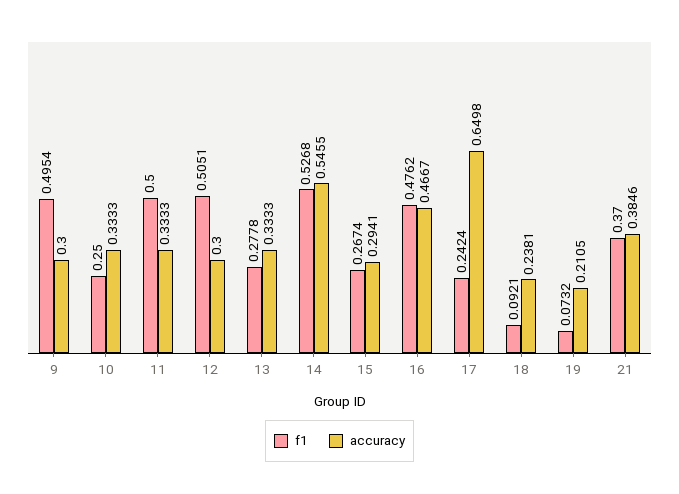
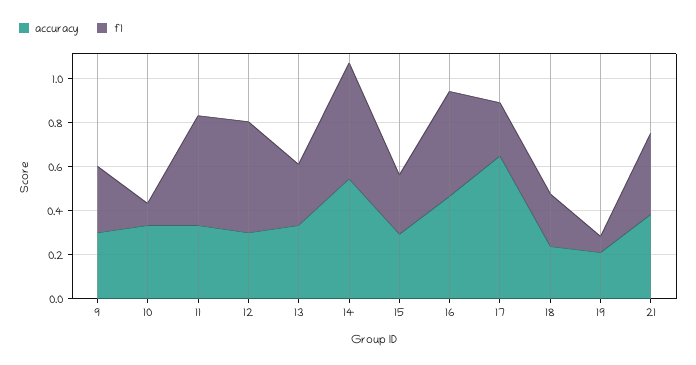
f1, 9: 0.4954 -> 0.3
f1, 10: 0.25 -> 0.1
f1, 18: 0.0921 -> 0.25

